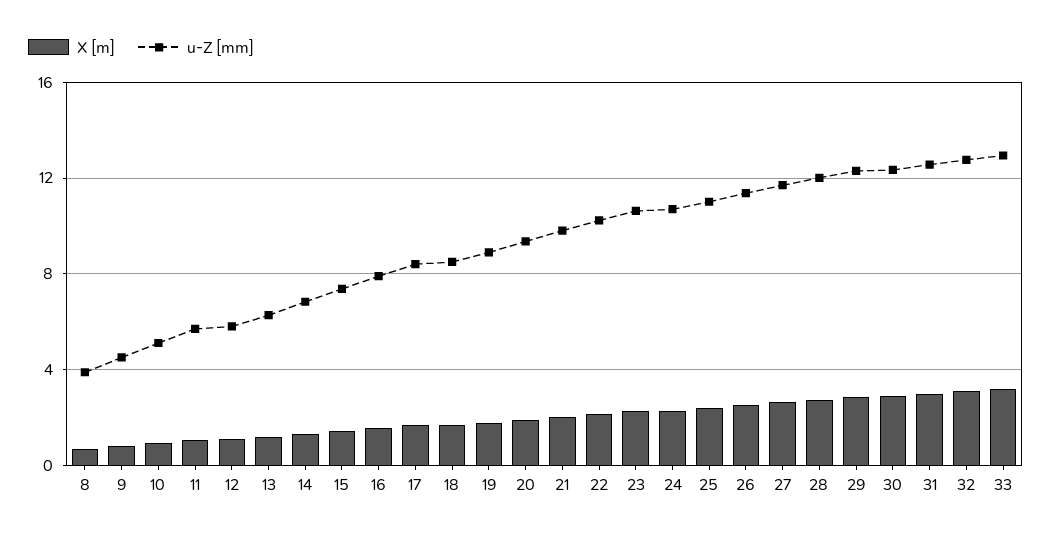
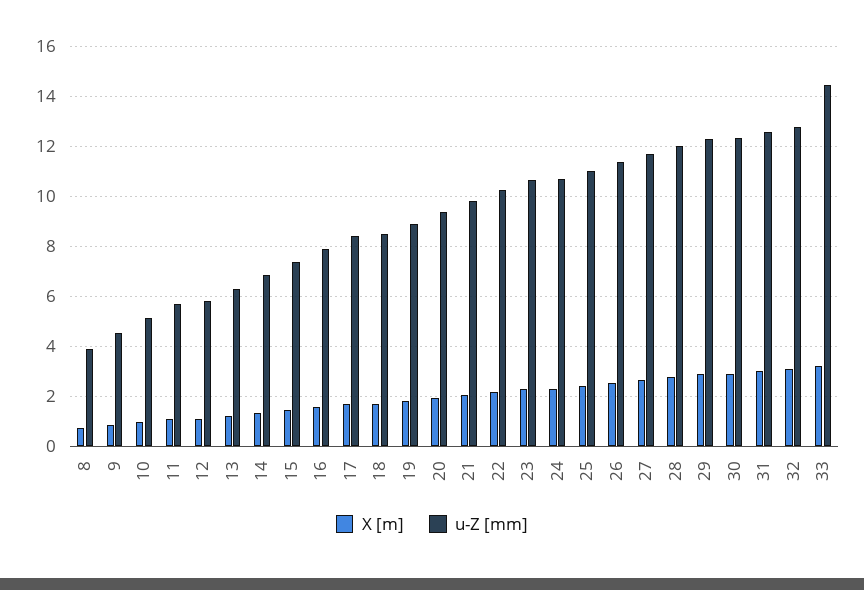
u-Z [mm], 33: 13 -> 14.5

